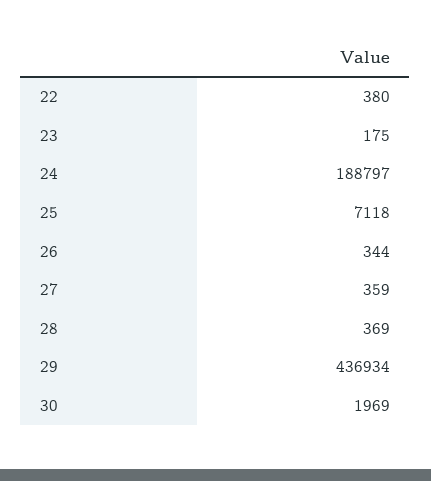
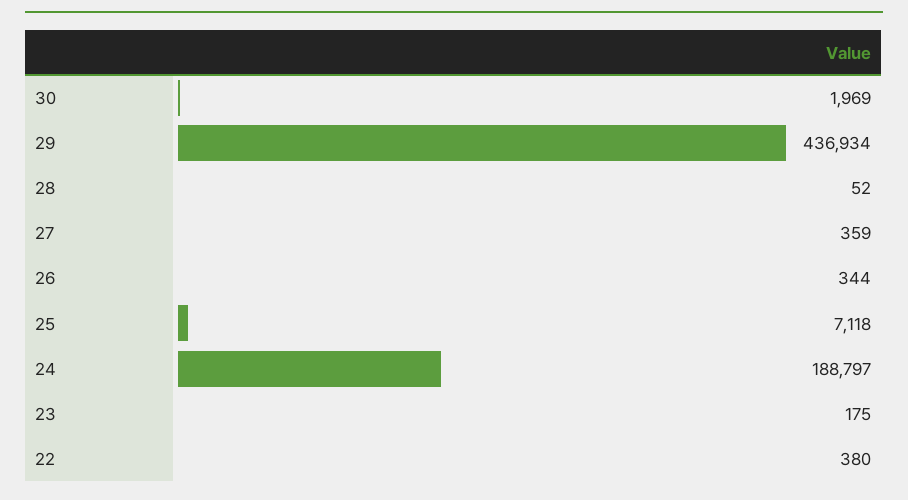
28: 369 -> 52

